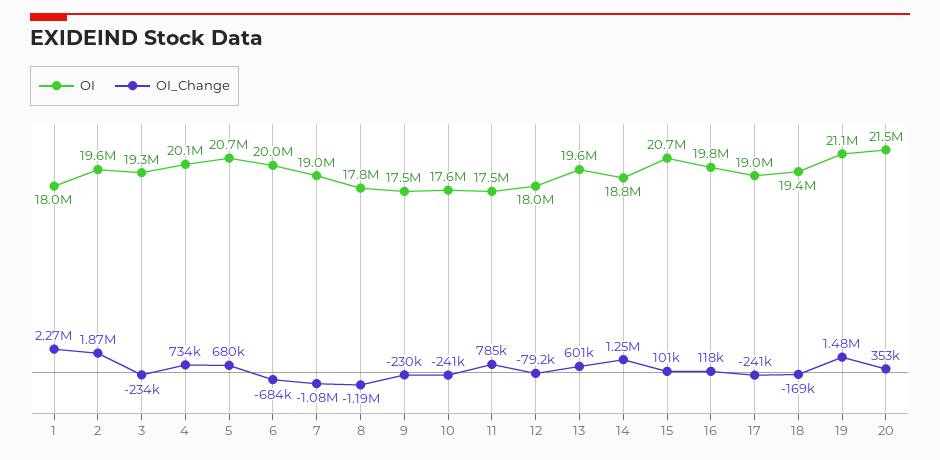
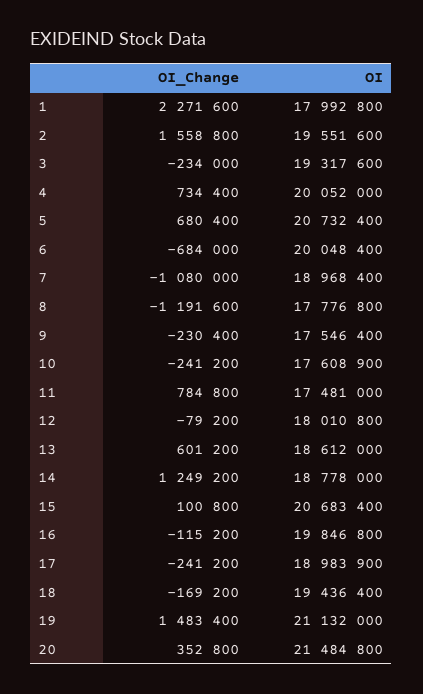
OI_Change, 2: 1870000 -> 1558800
OI, 13: 19600000 -> 18612000
OI_Change, 16: 118000 -> -115200

